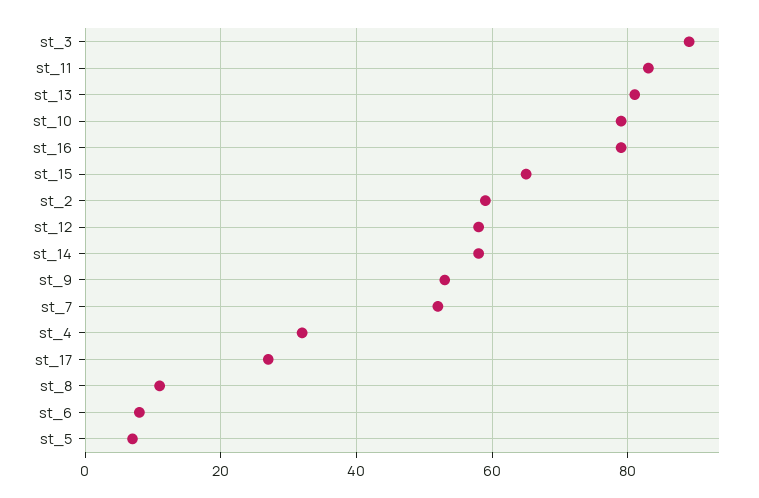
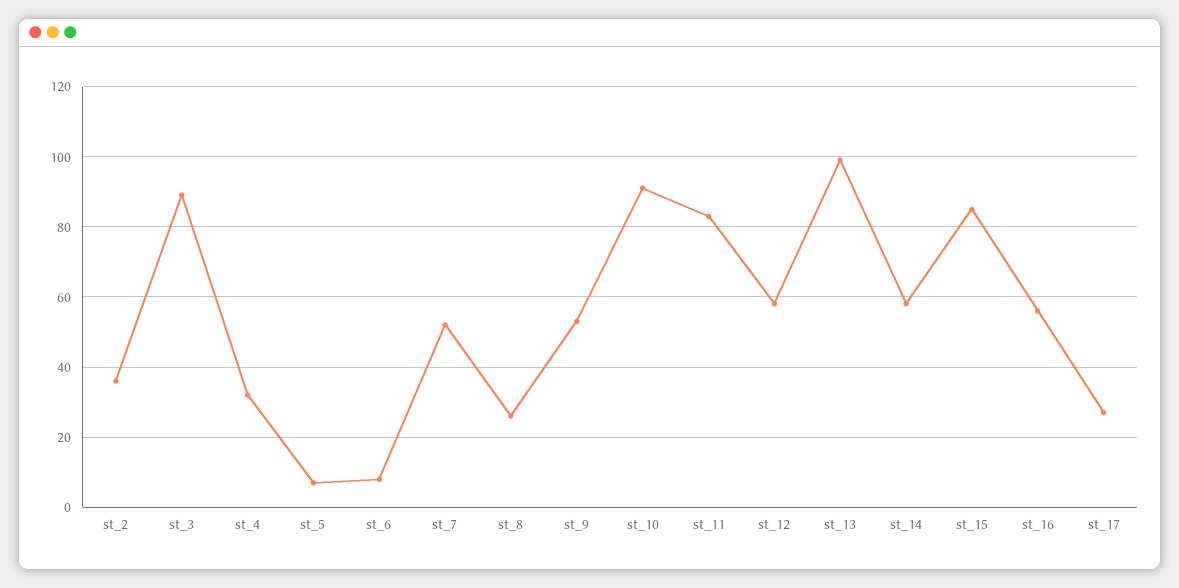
st_13: 80 -> 100
st_10: 80 -> 90
st_16: 80 -> 55
st_15: 65 -> 85
st_2: 60 -> 35
st_8: 10 -> 25

